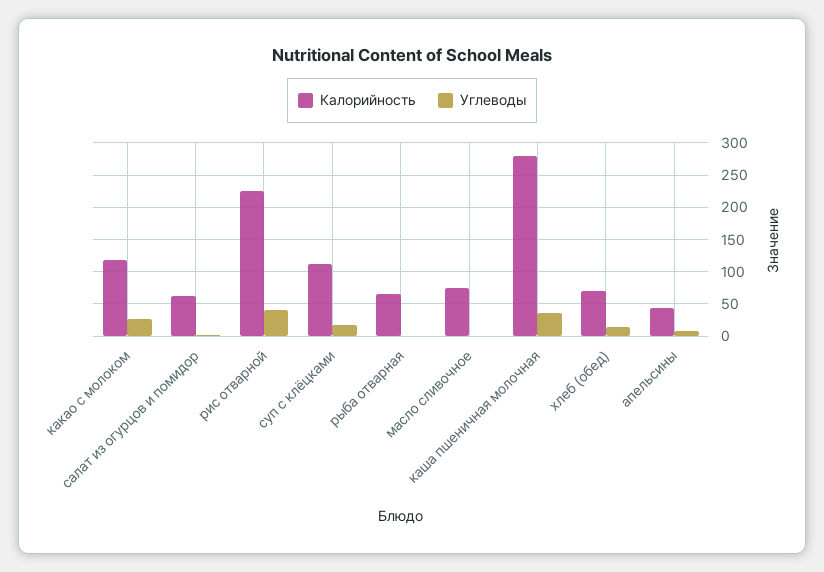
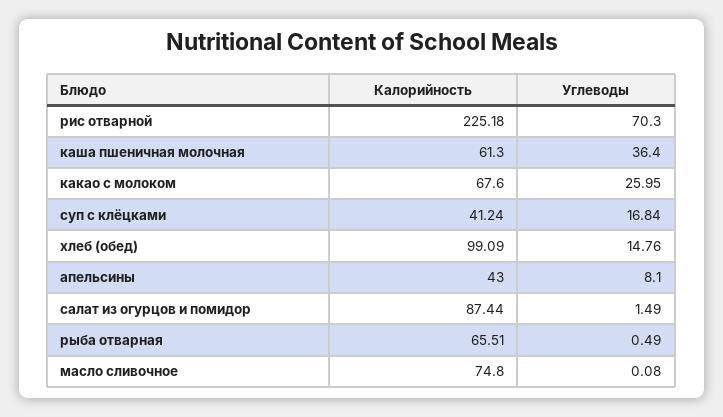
Калорийность, какао с молоком: 120 -> 67.6
Калорийность, салат из огурцов и помидор: 60 -> 87.44
Углеводы, рис отварной: 40 -> 70.3
Калорийность, суп с клёцками: 110 -> 41.24
Калорийность, каша пшеничная молочная: 280 -> 61.3
Калорийность, хлеб (обед): 70 -> 99.09

